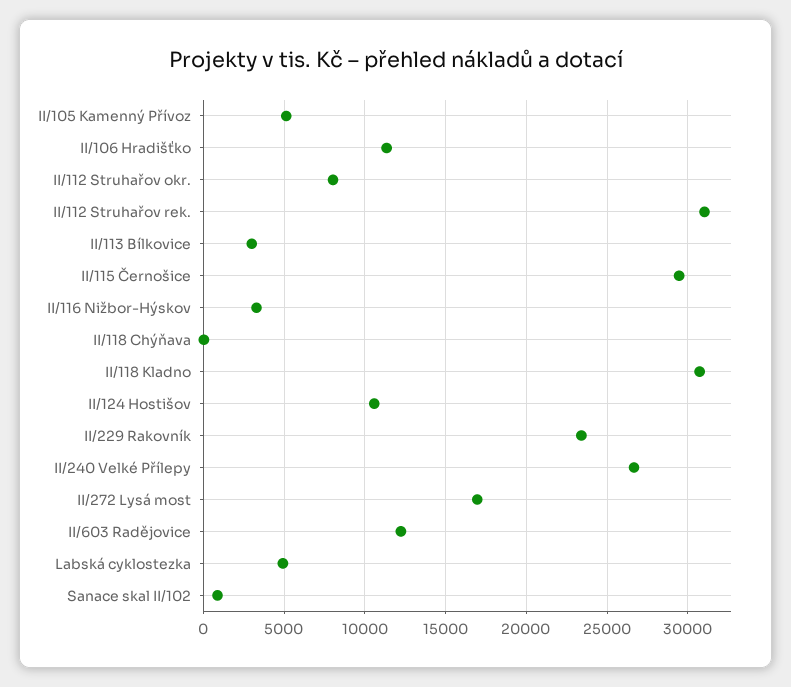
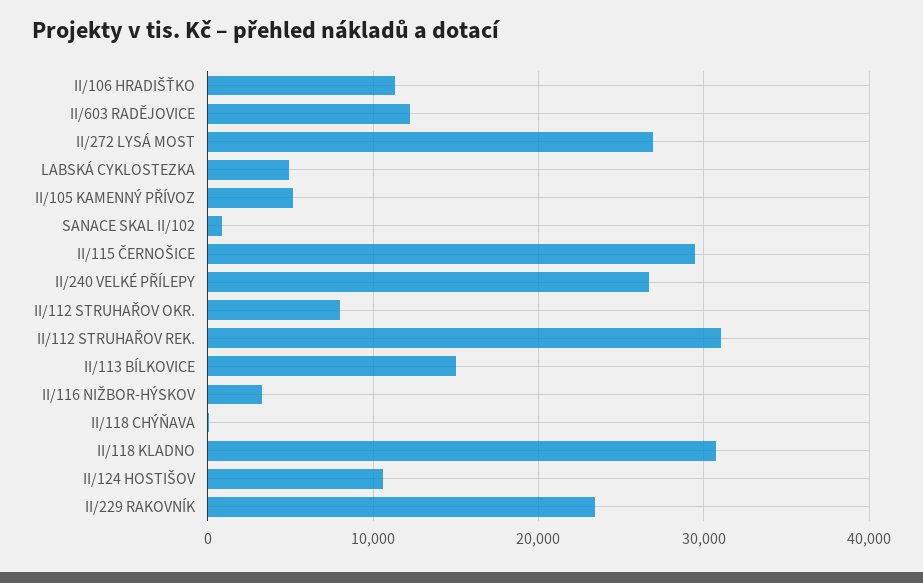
II/113 Bílkovice: 3000 -> 15000
II/272 Lysá most: 17000 -> 27000

